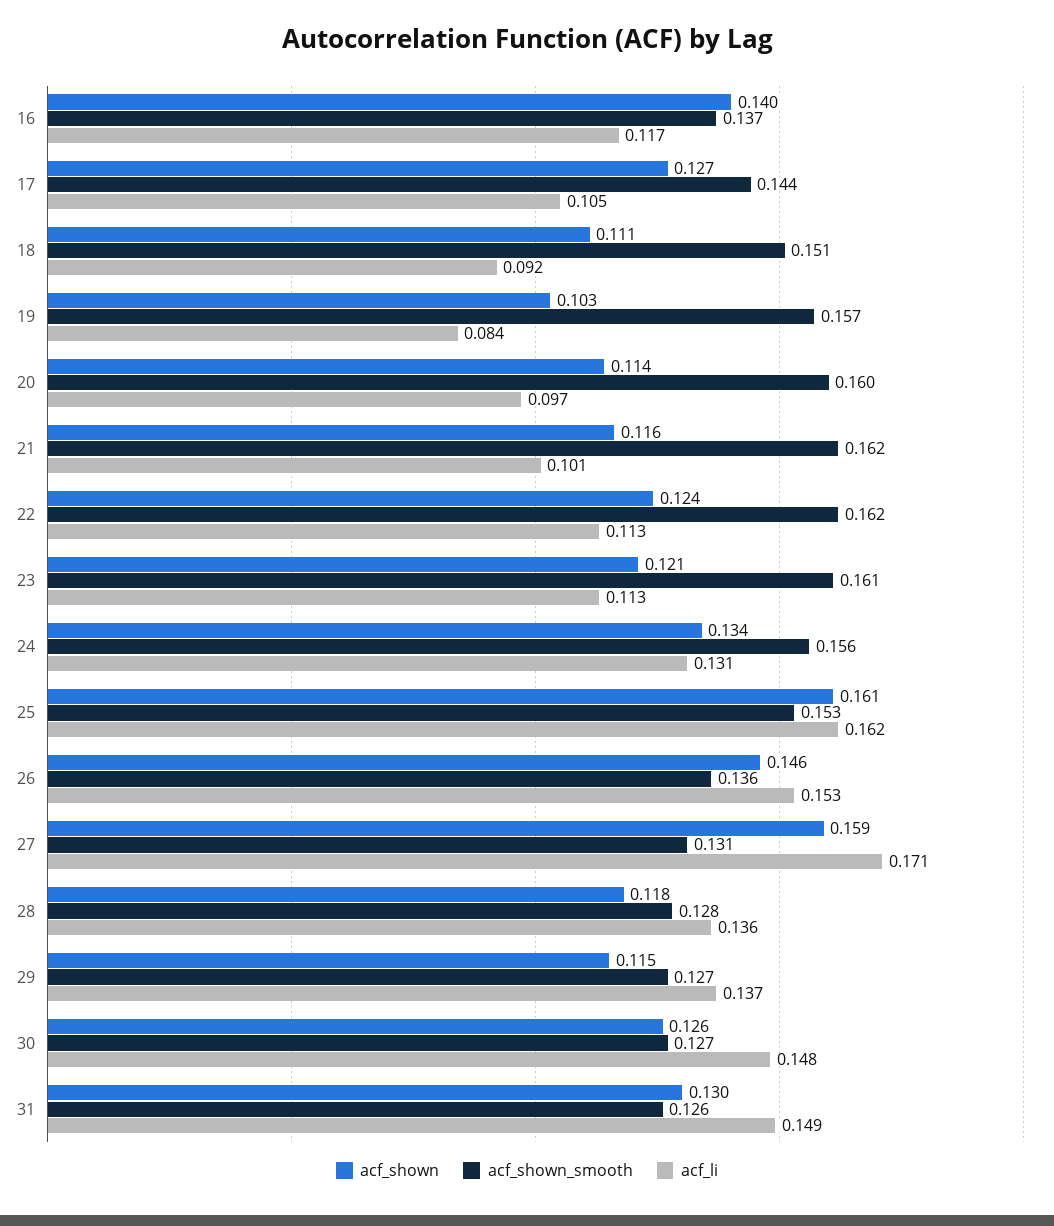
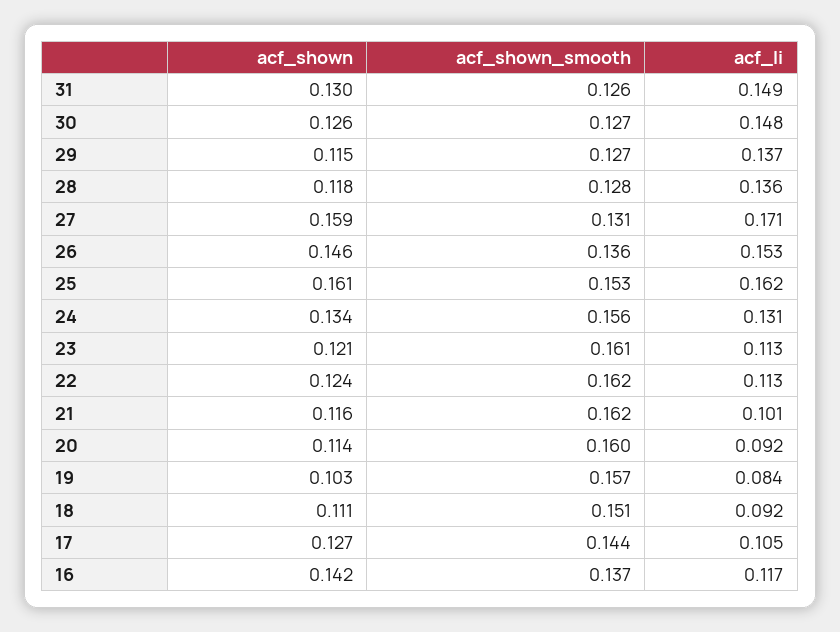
acf_shown, 16: 0.14 -> 0.142
acf_li, 20: 0.097 -> 0.092

